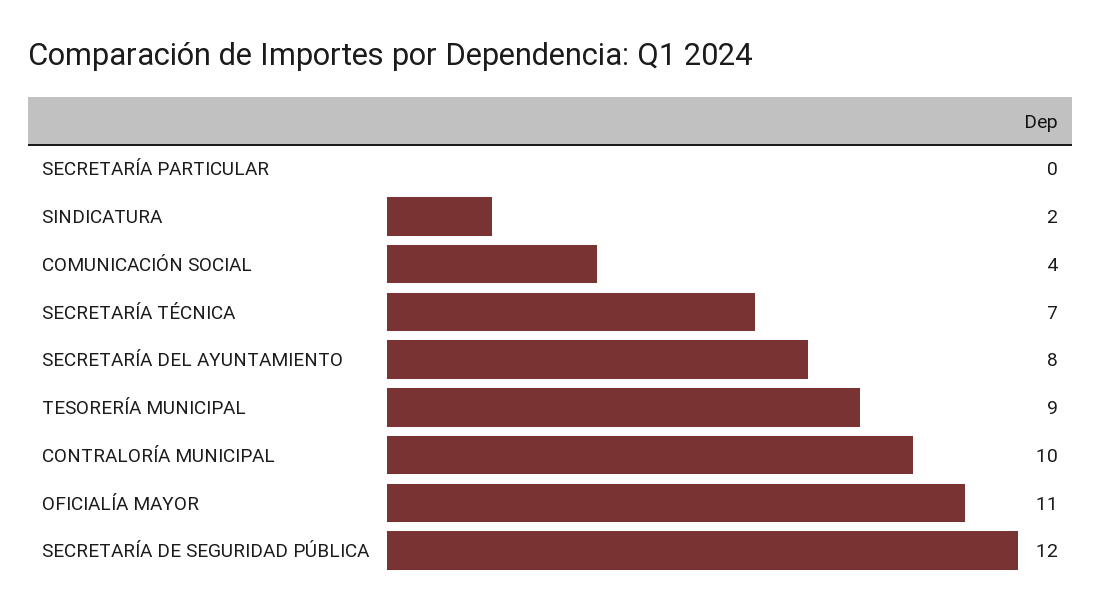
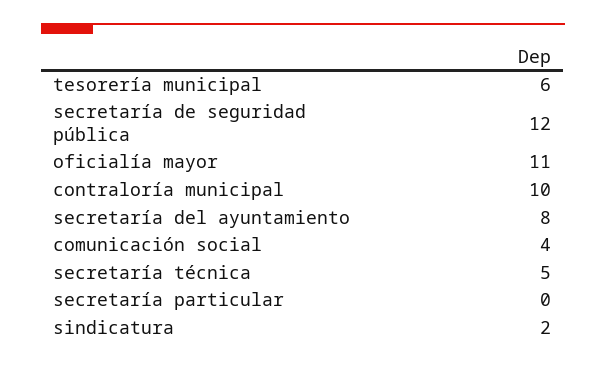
SECRETARÍA TÉCNICA: 7 -> 5
TESORERÍA MUNICIPAL: 9 -> 6

